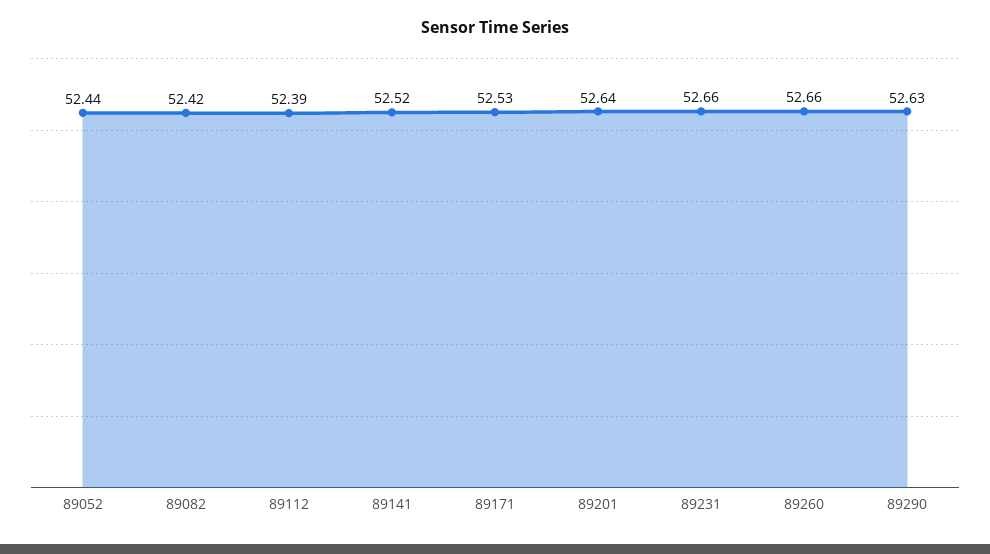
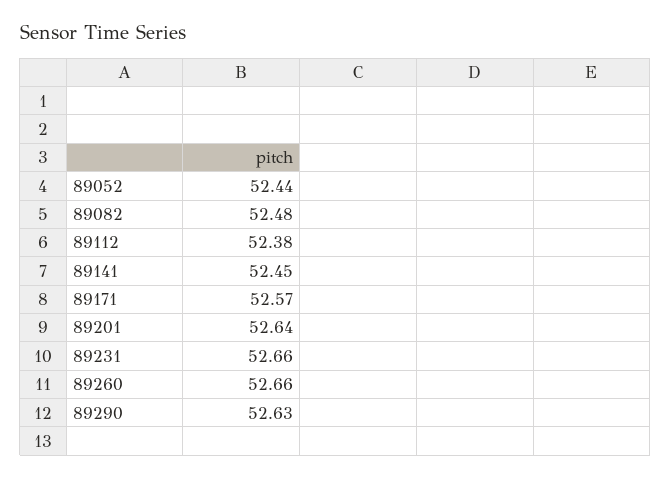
89082: 52.42 -> 52.48
89112: 52.39 -> 52.38
89141: 52.52 -> 52.45
89171: 52.53 -> 52.57

